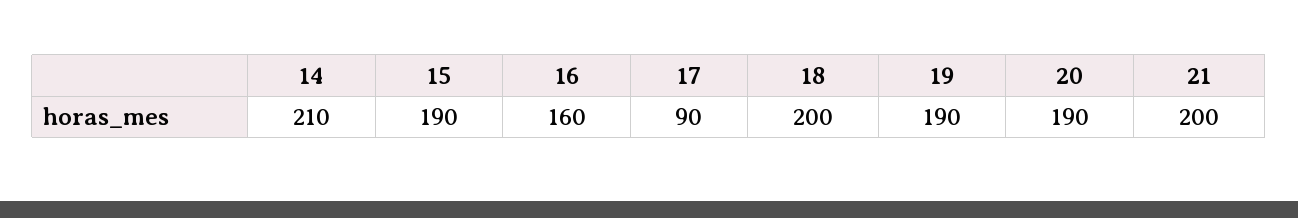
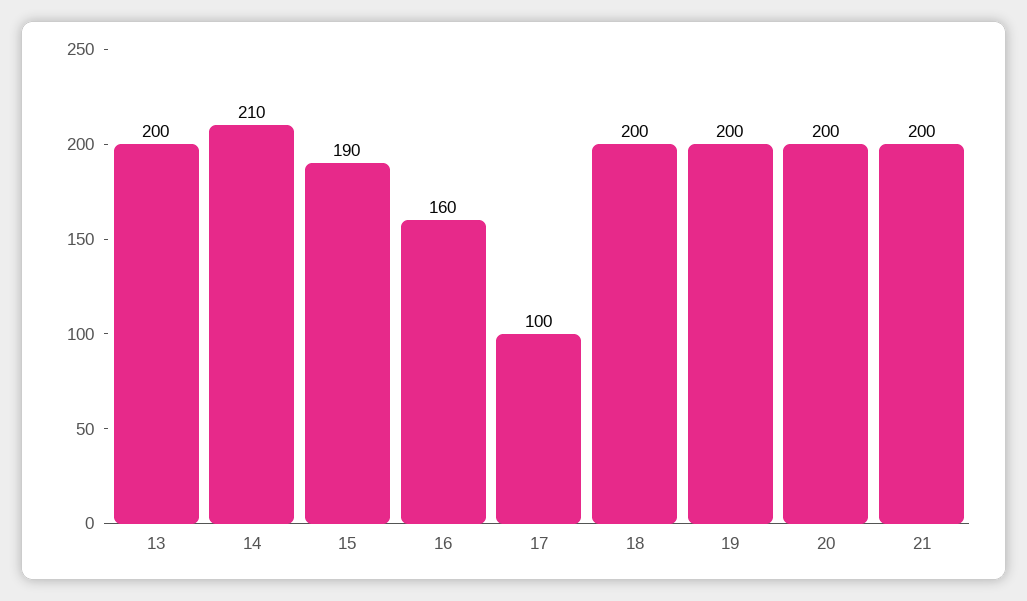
17: 90 -> 100
19: 190 -> 200
20: 190 -> 200
13: none -> 200

